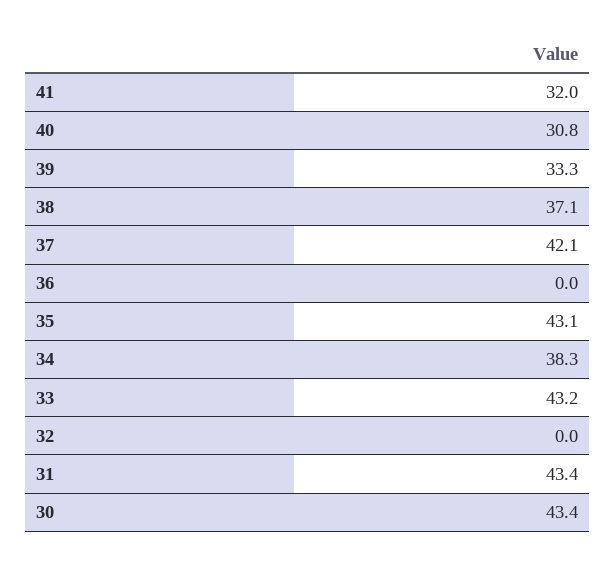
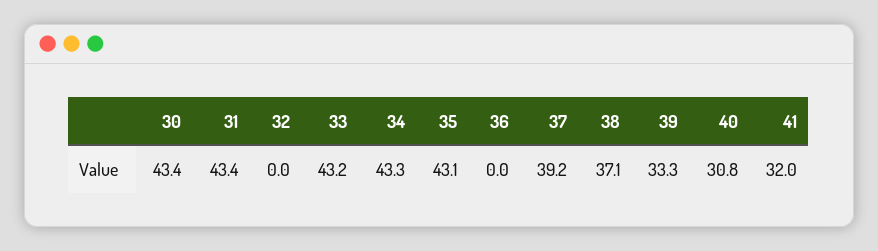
37: 42.1 -> 39.2
34: 38.3 -> 43.3

